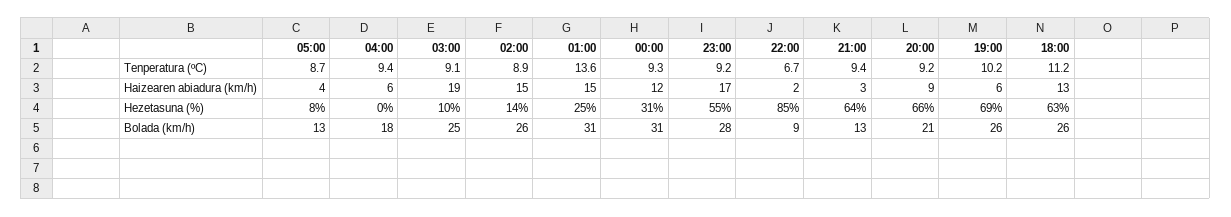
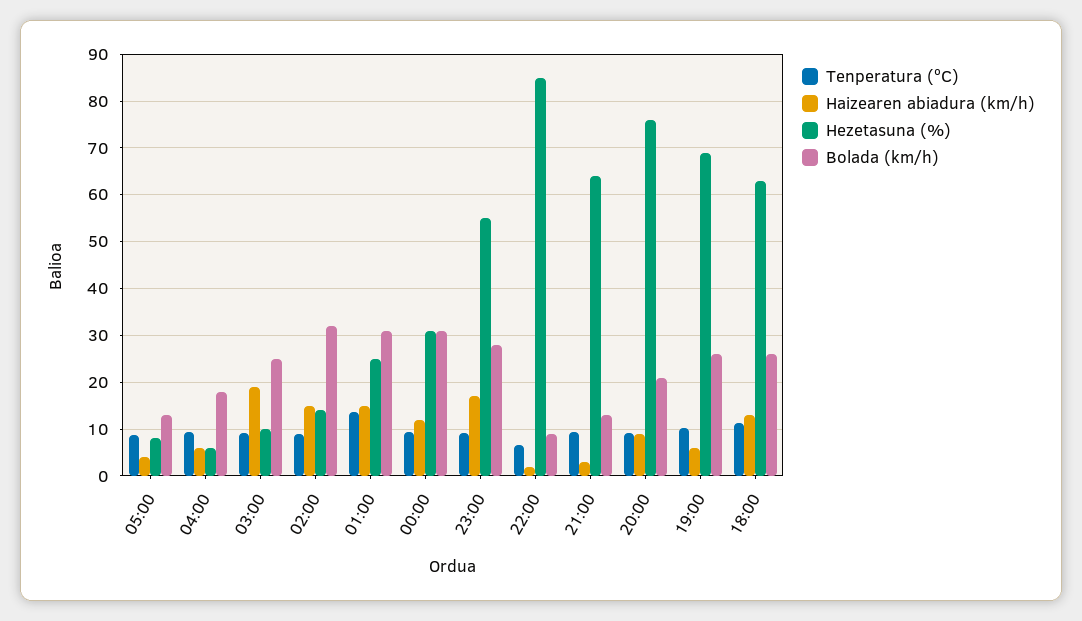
Hezetasuna (%), 04:00: 0 -> 6
Hezetasuna (%), 20:00: 66 -> 76
Bolada (km/h), 02:00: 26 -> 32

